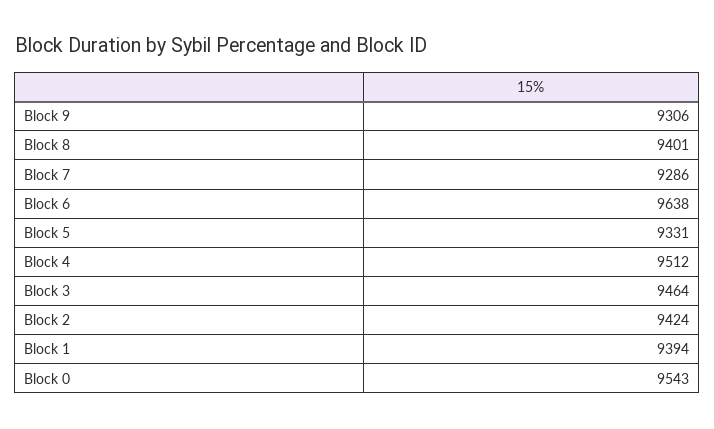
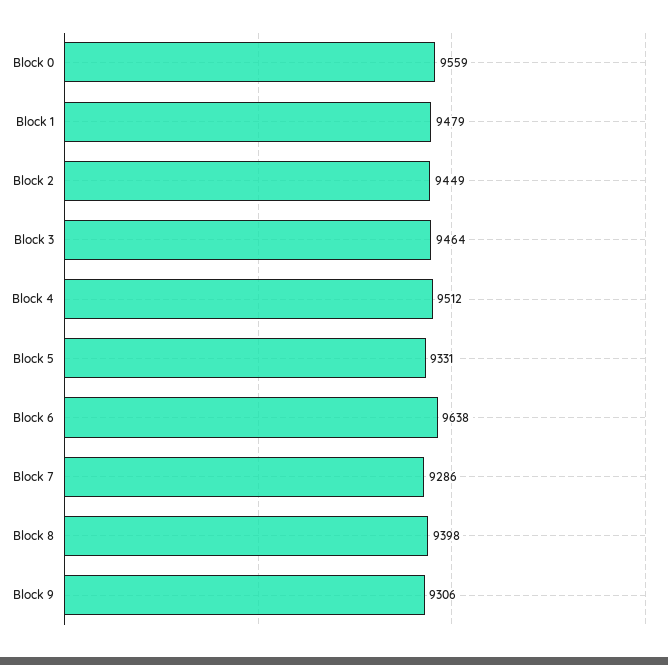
Block 8: 9401 -> 9398
Block 2: 9424 -> 9449
Block 1: 9394 -> 9479
Block 0: 9543 -> 9559

